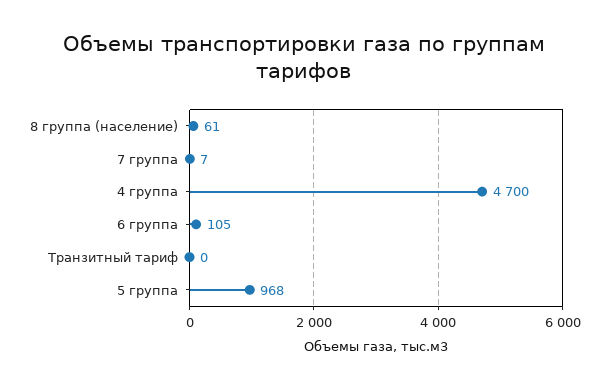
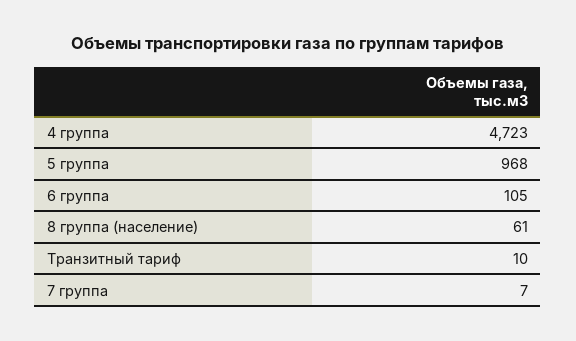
4 группа: 4700 -> 4723
Транзитный тариф: 0 -> 10

